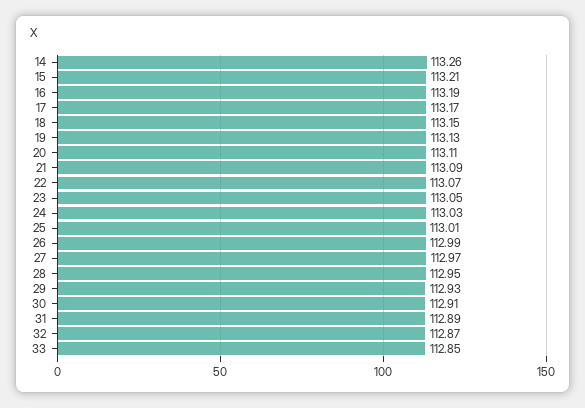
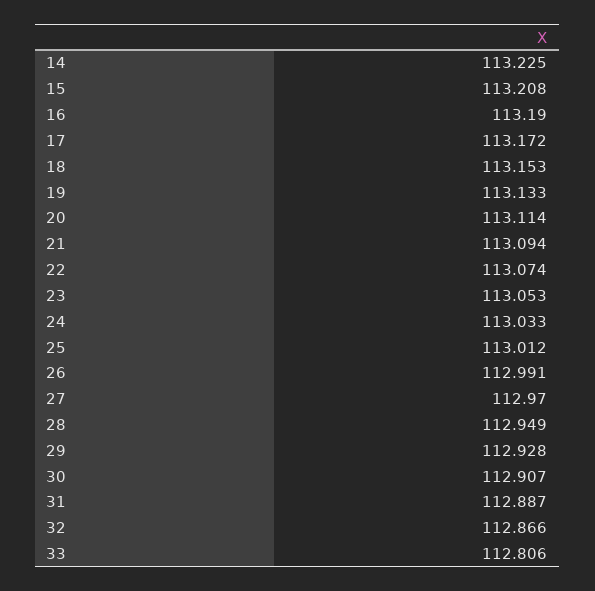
14: 113.26 -> 113.225
33: 112.85 -> 112.806

